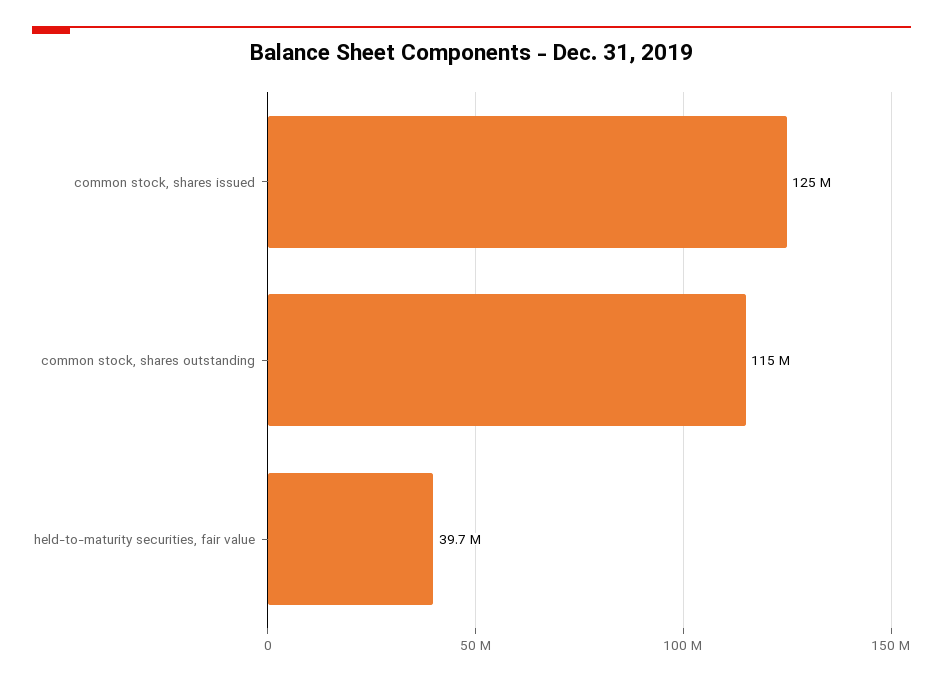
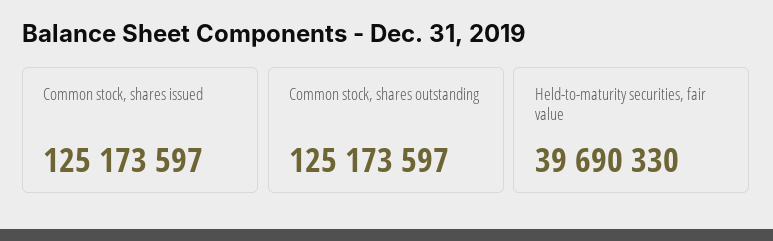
common stock, shares outstanding: 115000000 -> 125173597

